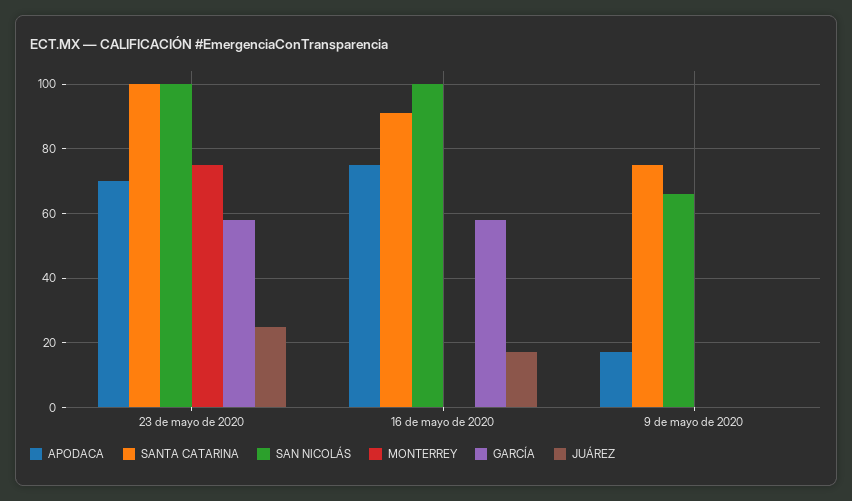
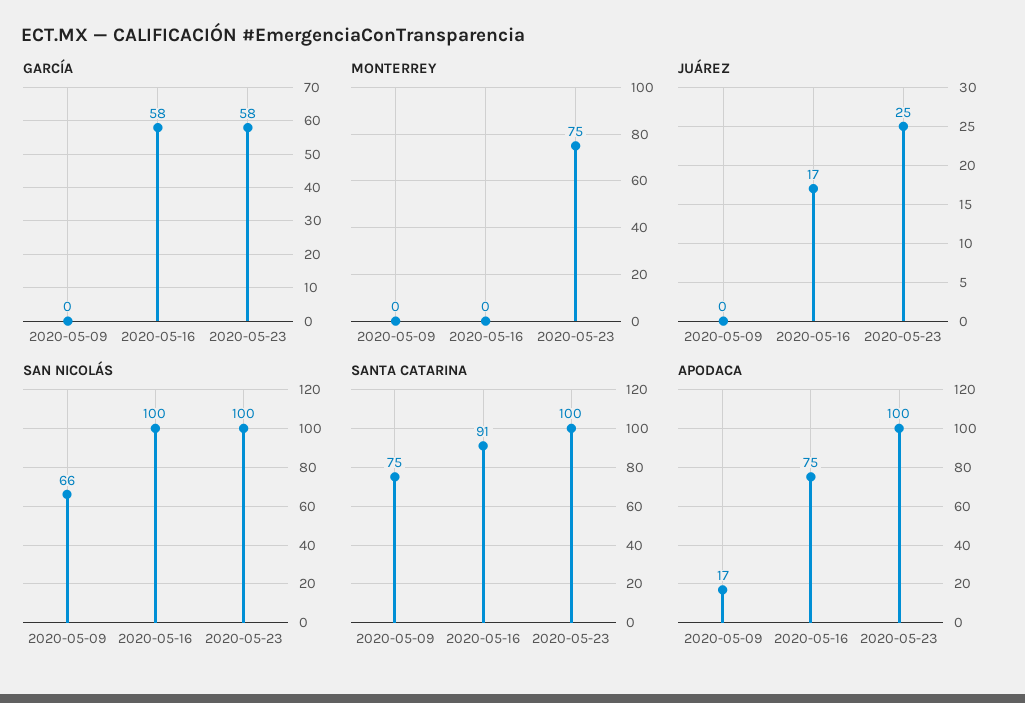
APODACA, 23 de mayo de 2020: 70 -> 100

